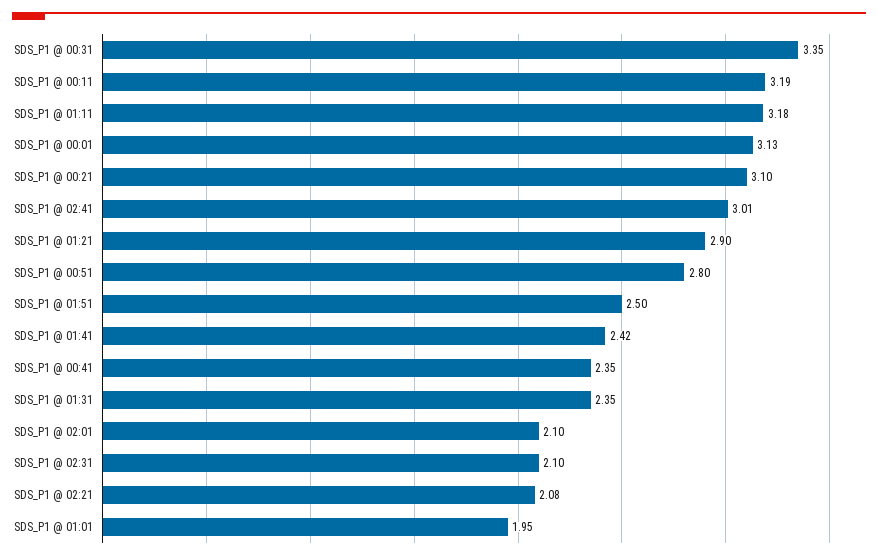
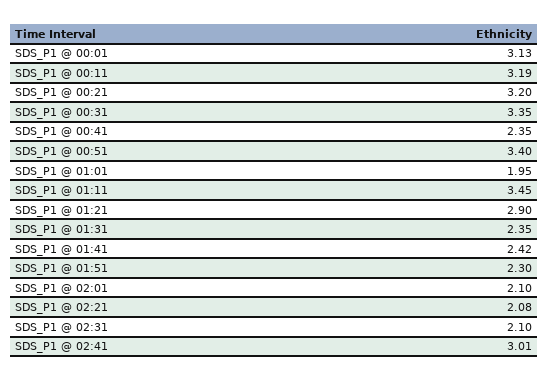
SDS_P1 @ 01:11: 3.18 -> 3.45
SDS_P1 @ 00:21: 3.1 -> 3.2
SDS_P1 @ 00:51: 2.8 -> 3.4
SDS_P1 @ 01:51: 2.5 -> 2.3

